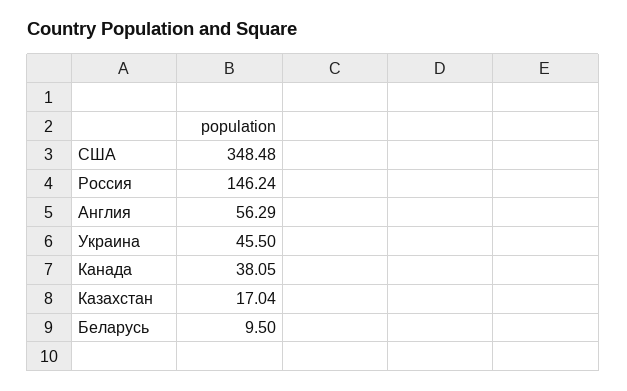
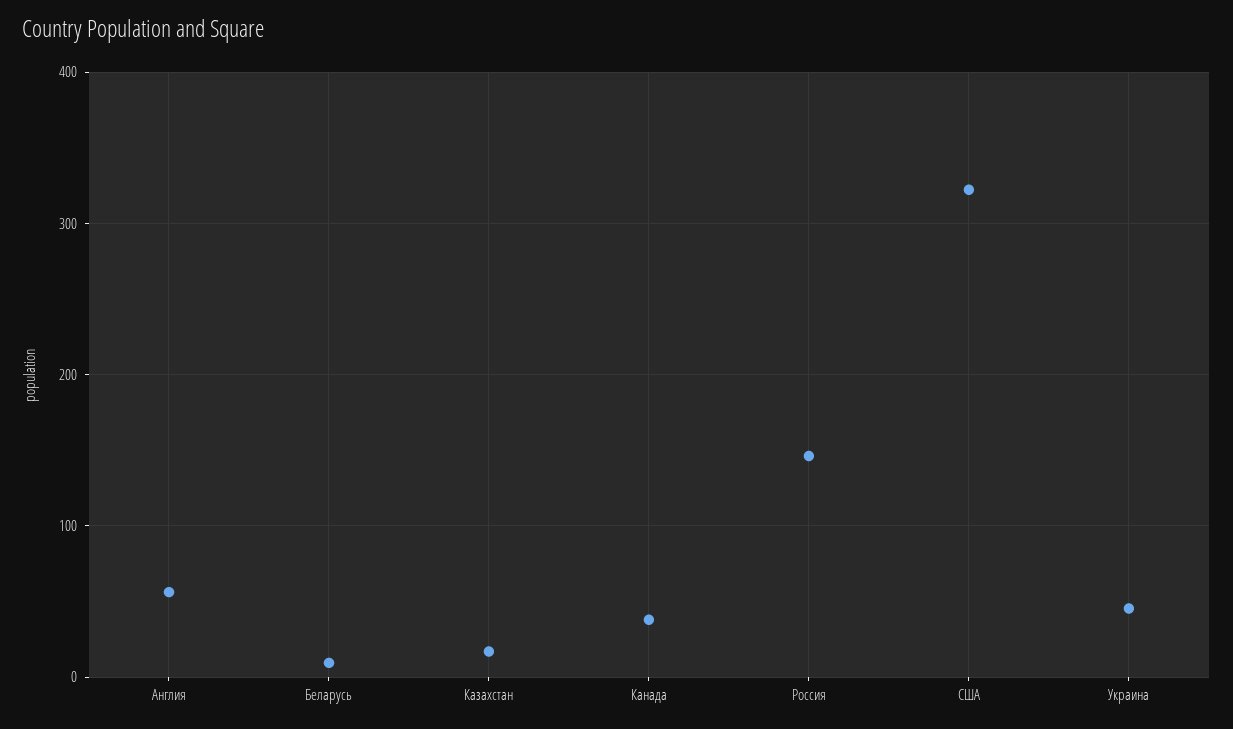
США: 348.48 -> 320

